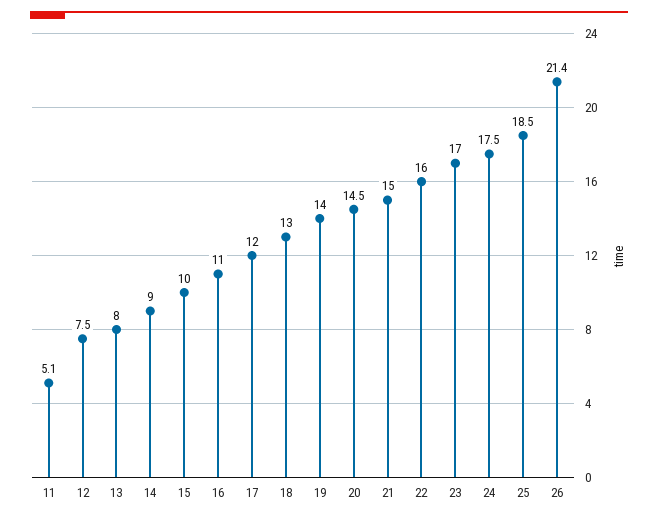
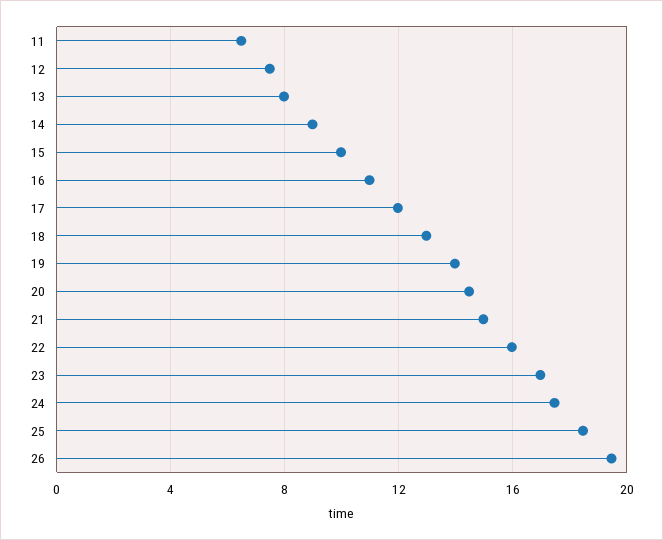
11: 5.1 -> 6.5
26: 21.4 -> 19.5

